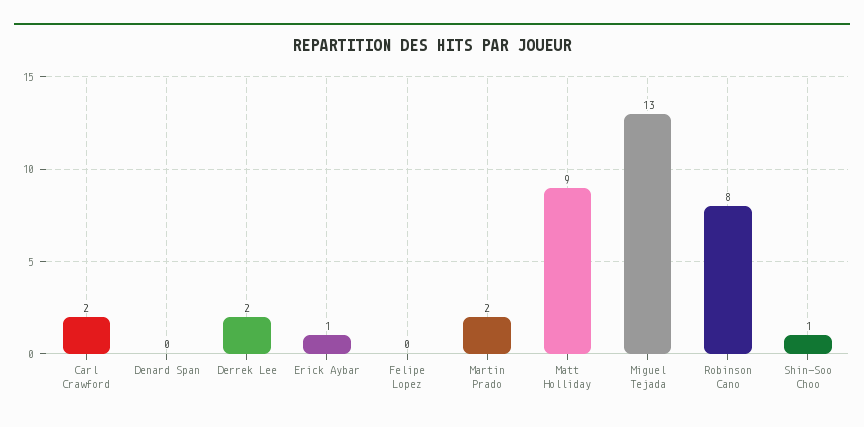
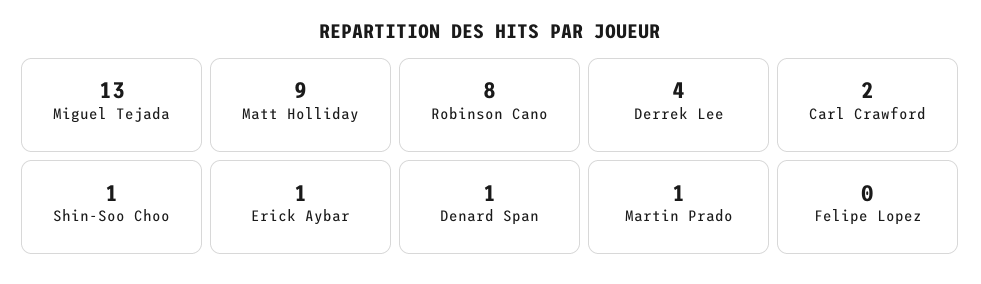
Denard Span: 0 -> 1
Derrek Lee: 2 -> 4
Martin Prado: 2 -> 1

